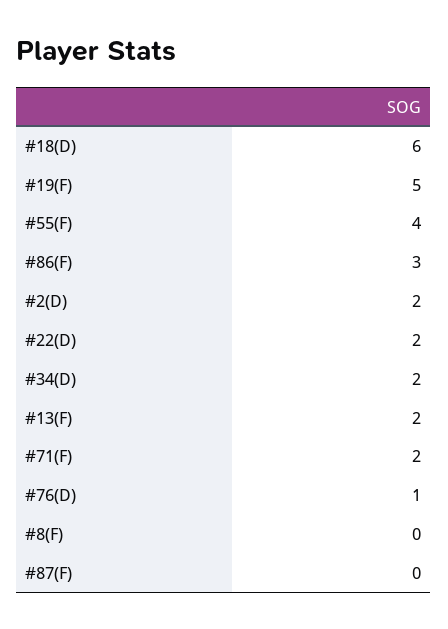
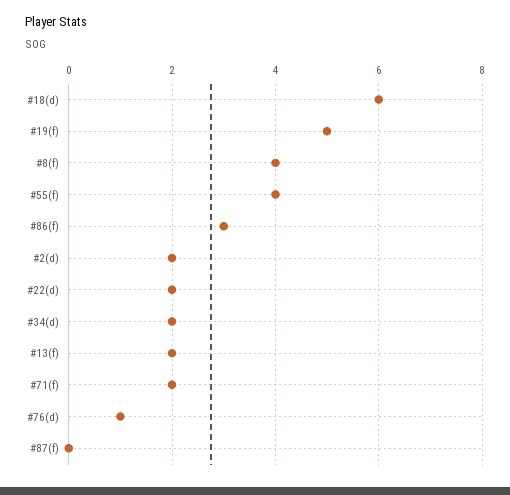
#8(F): 0 -> 4

